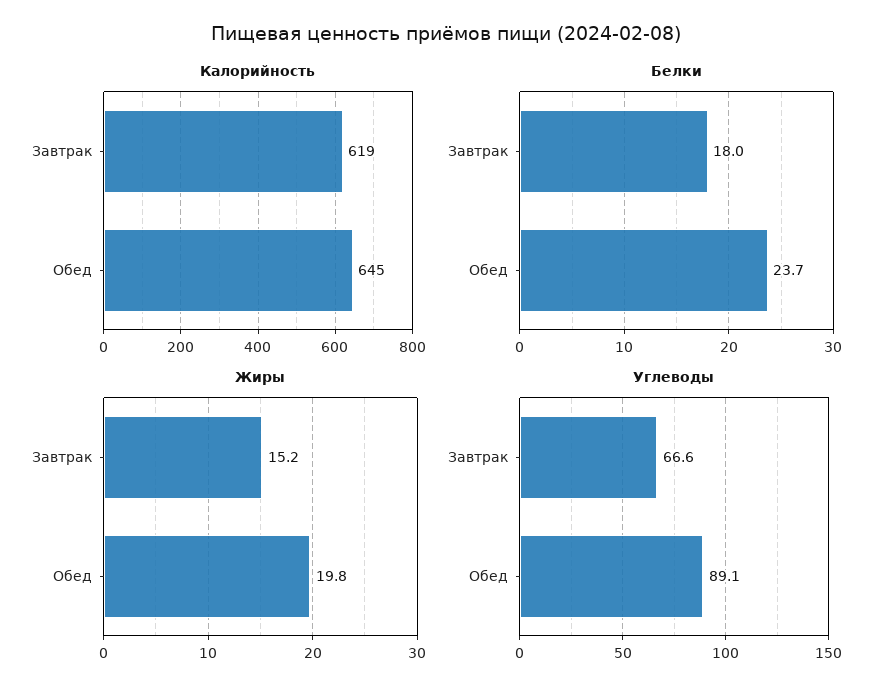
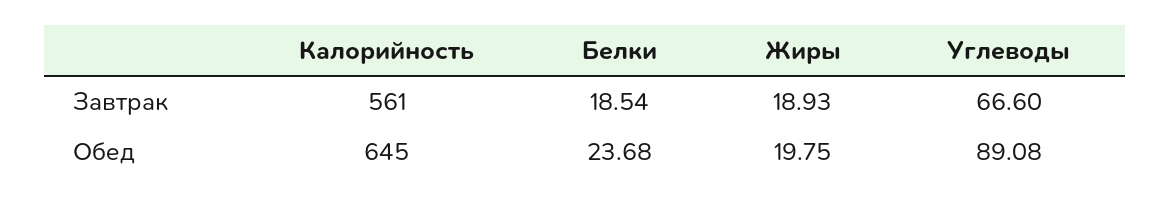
Калорийность, Завтрак: 619 -> 561
Белки, Завтрак: 18 -> 18.54
Жиры, Завтрак: 15.2 -> 18.93

